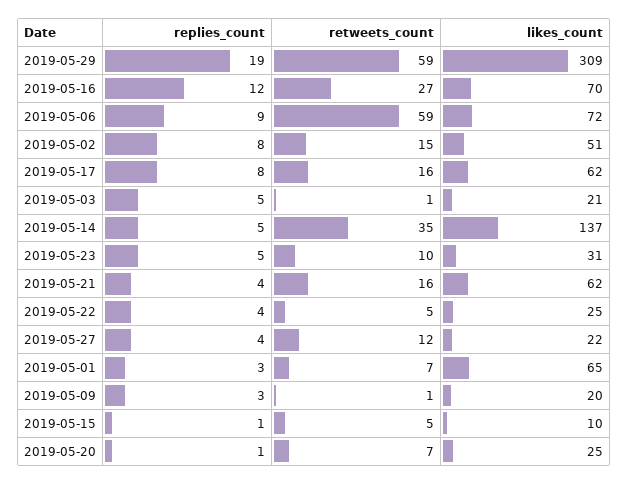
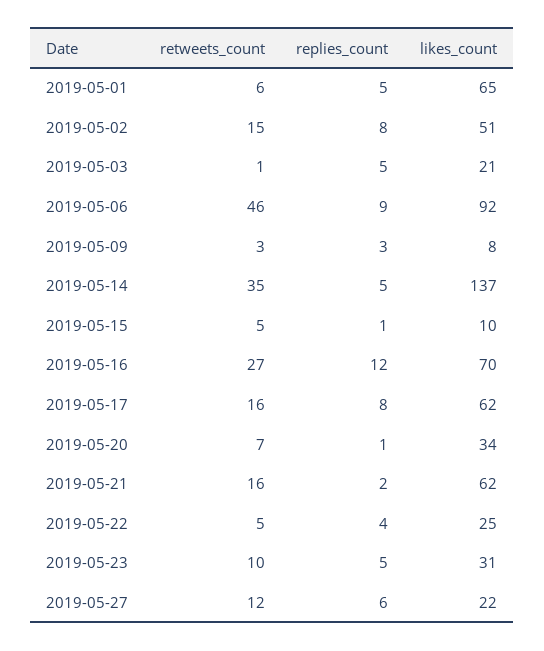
replies_count, 2019-05-29: 19 -> none
retweets_count, 2019-05-29: 59 -> none
likes_count, 2019-05-29: 309 -> none
retweets_count, 2019-05-06: 59 -> 46
likes_count, 2019-05-06: 72 -> 92
replies_count, 2019-05-21: 4 -> 2
replies_count, 2019-05-27: 4 -> 6
replies_count, 2019-05-01: 3 -> 5
retweets_count, 2019-05-01: 7 -> 6
retweets_count, 2019-05-09: 1 -> 3
likes_count, 2019-05-09: 20 -> 8
likes_count, 2019-05-20: 25 -> 34

